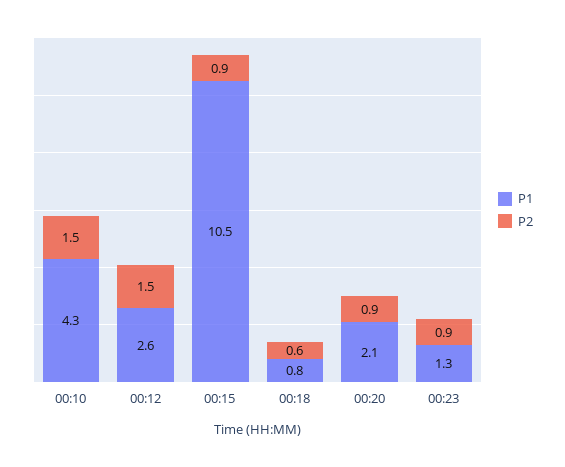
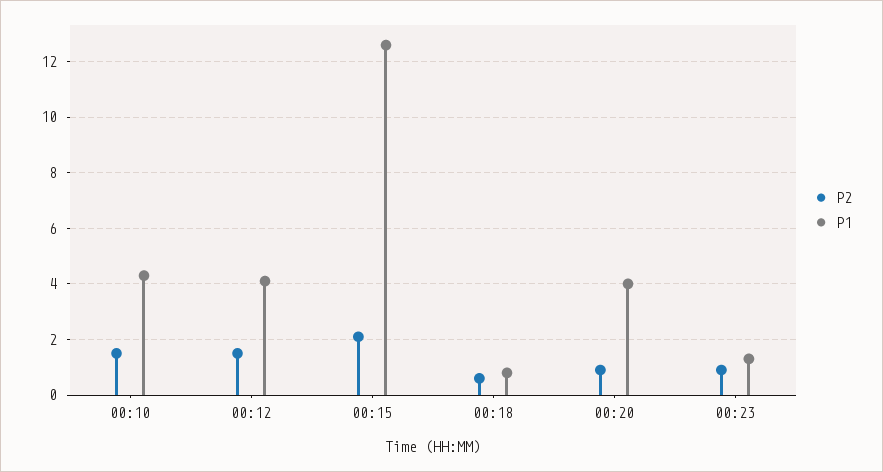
P1, 00:12: 2.6 -> 4
P1, 00:15: 10.5 -> 12.5
P2, 00:15: 0.9 -> 2
P1, 00:20: 2.1 -> 4

